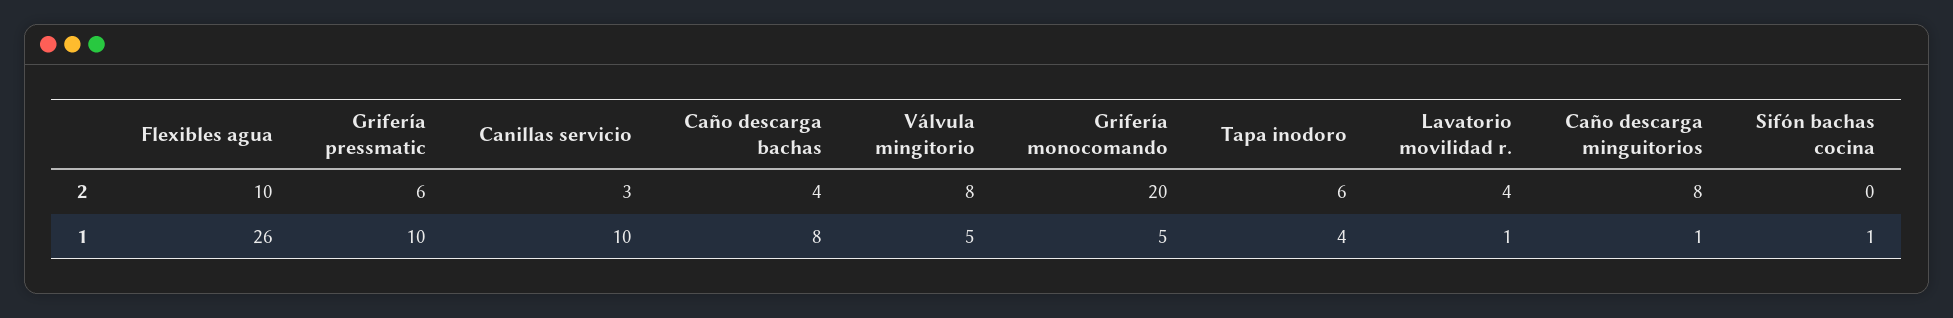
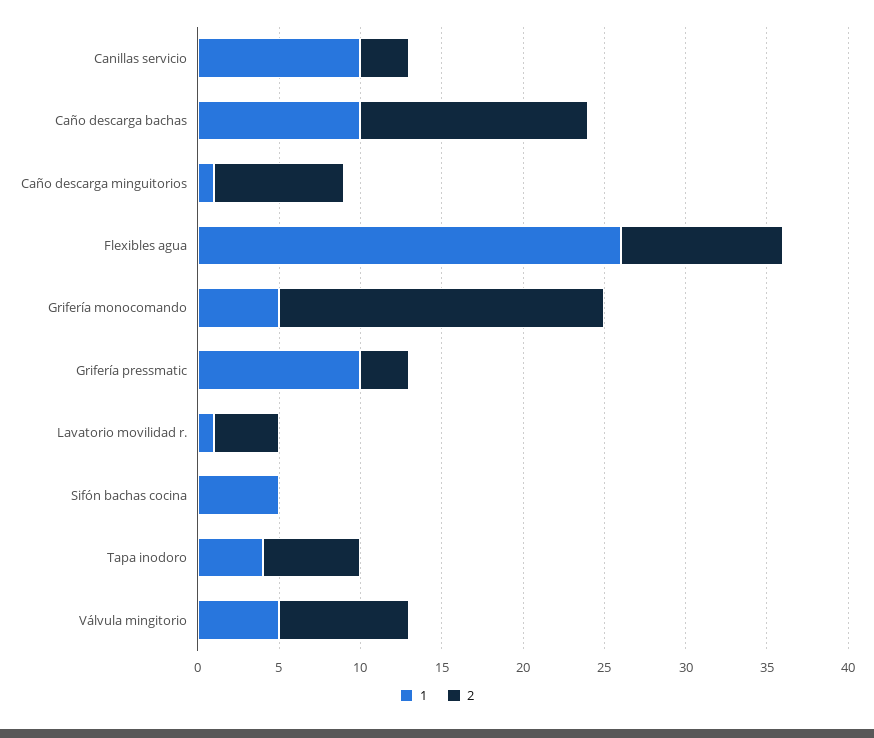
2, Grifería pressmatic: 6 -> 3
2, Caño descarga bachas: 4 -> 14
1, Caño descarga bachas: 8 -> 10
1, Sifón bachas cocina: 1 -> 5

